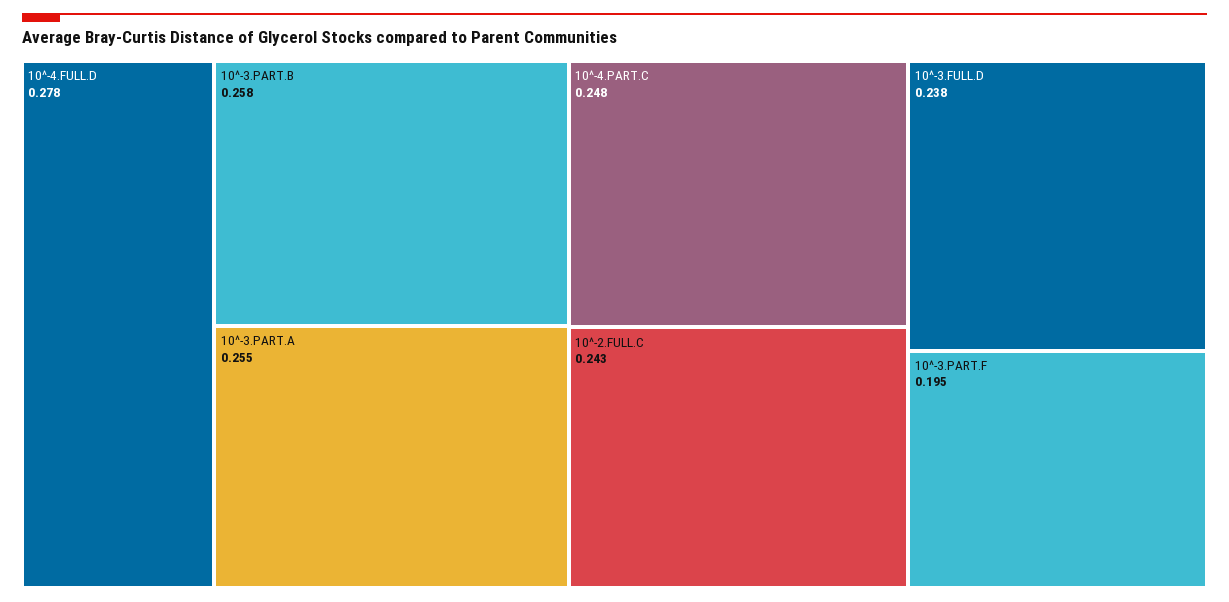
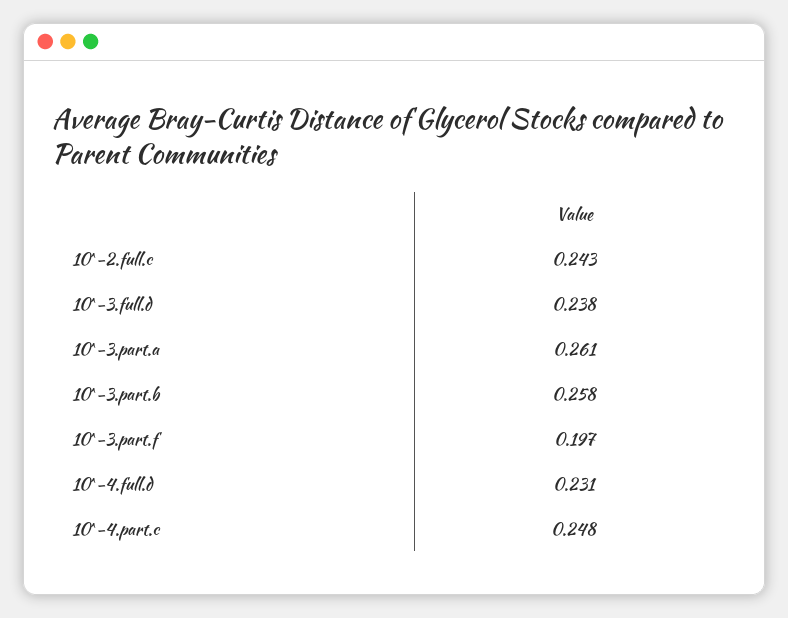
10^-4.FULL.D: 0.278 -> 0.231
10^-3.PART.A: 0.255 -> 0.261
10^-3.PART.F: 0.195 -> 0.197

